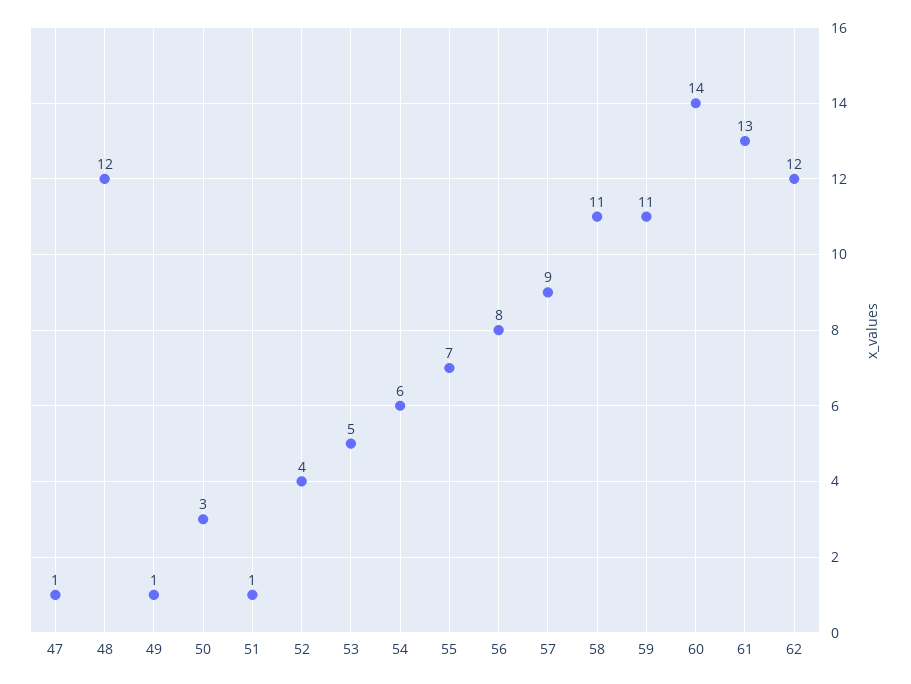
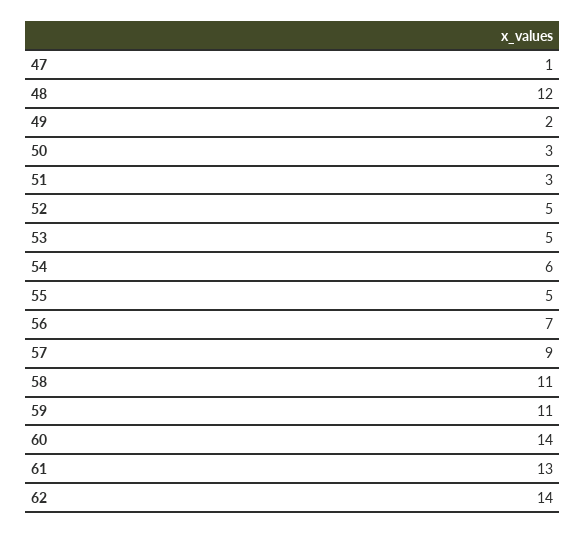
49: 1 -> 2
51: 1 -> 3
52: 4 -> 5
55: 7 -> 5
56: 8 -> 7
62: 12 -> 14

